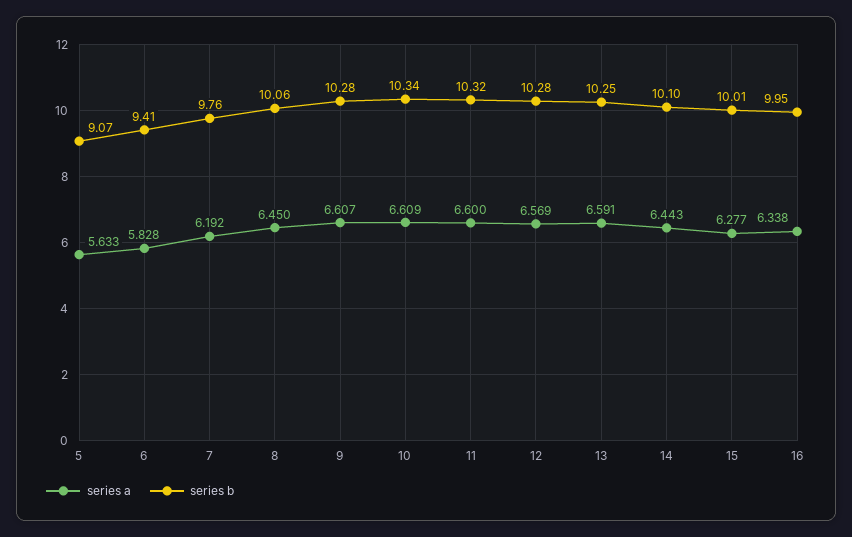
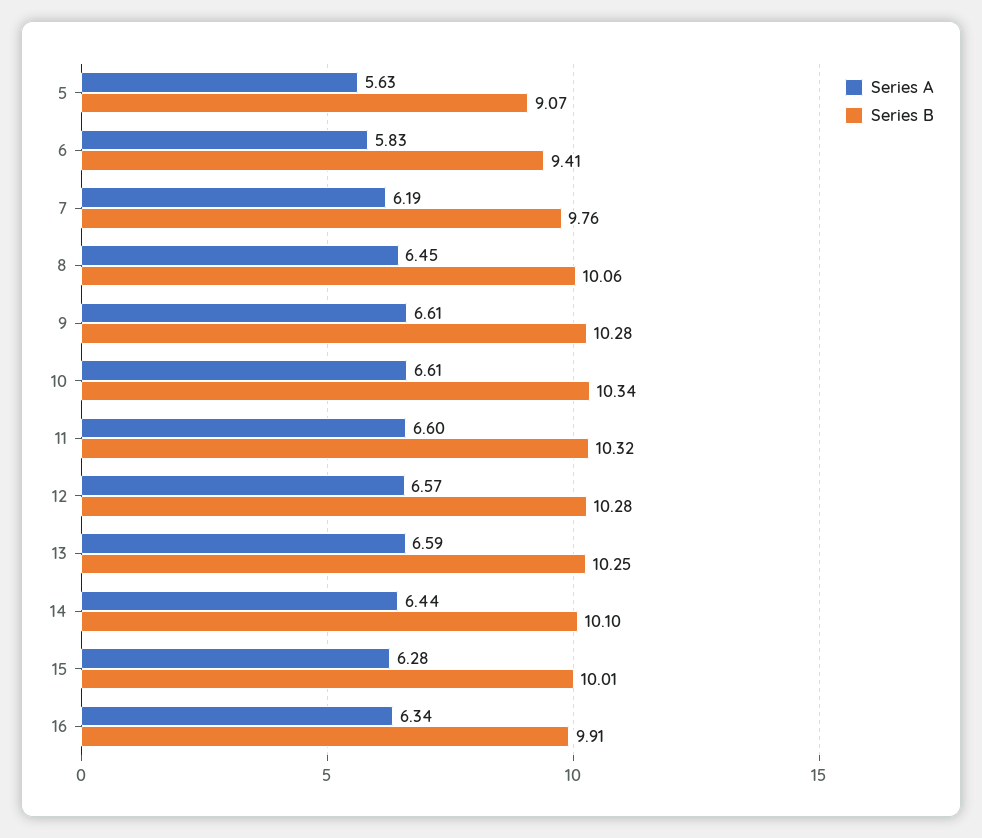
series b, 16: 9.95 -> 9.91

